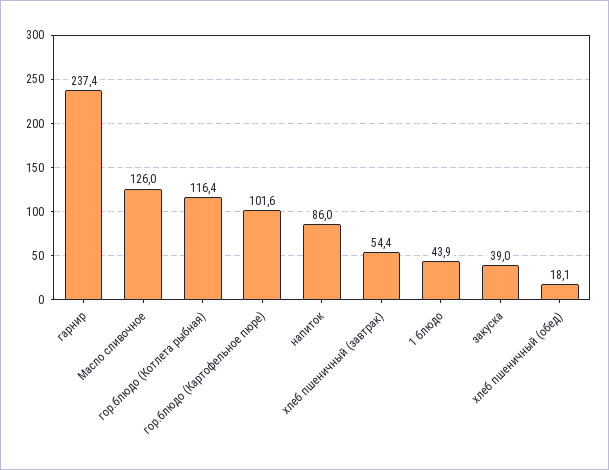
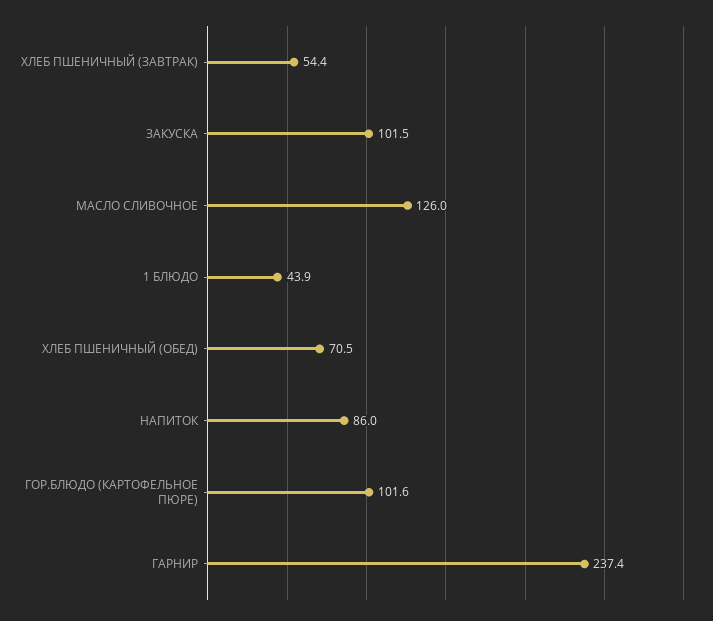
гор.блюдо (Котлета рыбная): 116.4 -> none
закуска: 39 -> 101.5
хлеб пшеничный (обед): 18.1 -> 70.5

